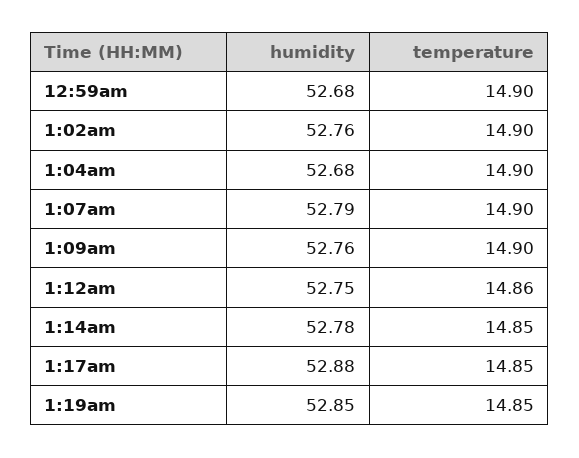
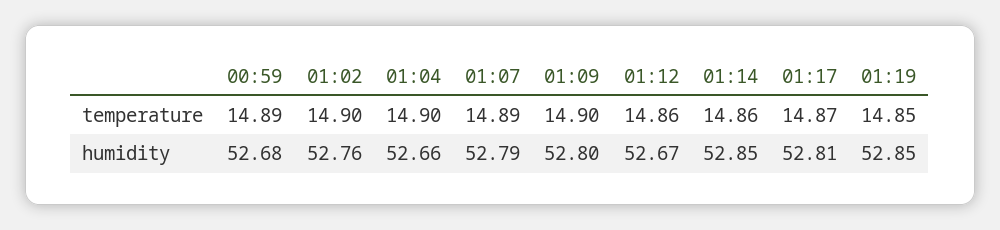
temperature, 12:59am: 14.9 -> 14.89
humidity, 1:04am: 52.68 -> 52.66
temperature, 1:07am: 14.9 -> 14.89
humidity, 1:09am: 52.76 -> 52.8
humidity, 1:12am: 52.75 -> 52.67
humidity, 1:14am: 52.78 -> 52.85
temperature, 1:14am: 14.85 -> 14.86
humidity, 1:17am: 52.88 -> 52.81
temperature, 1:17am: 14.85 -> 14.87

